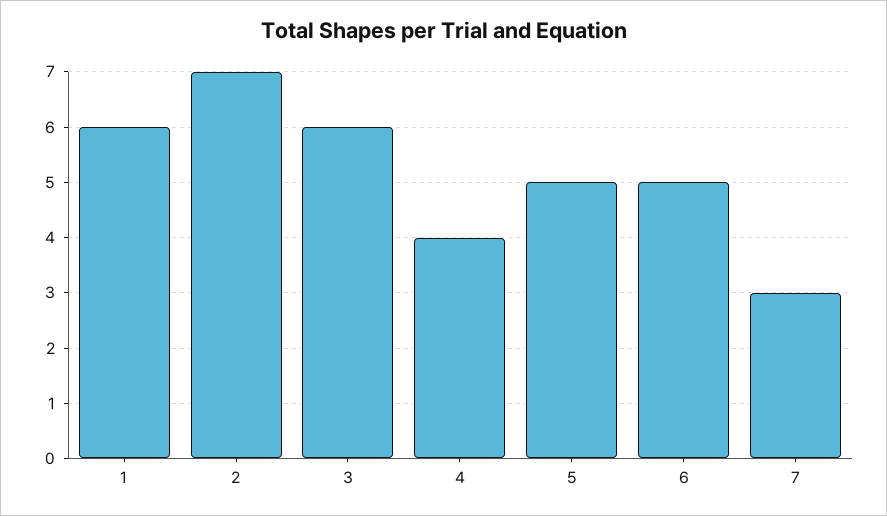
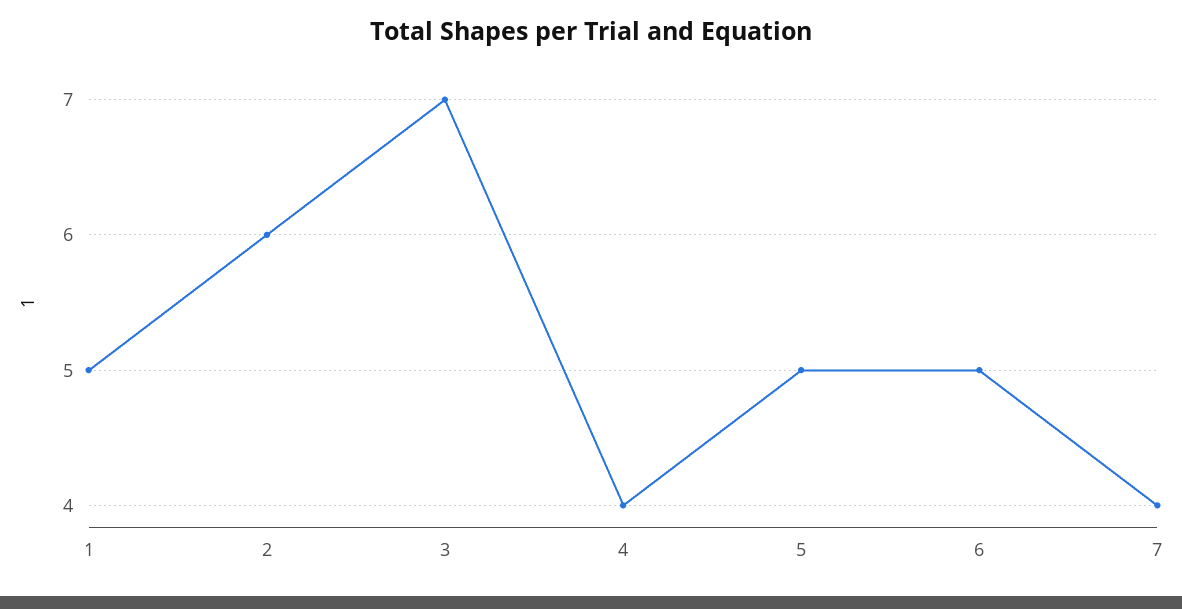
1: 6 -> 5
2: 7 -> 6
3: 6 -> 7
7: 3 -> 4

